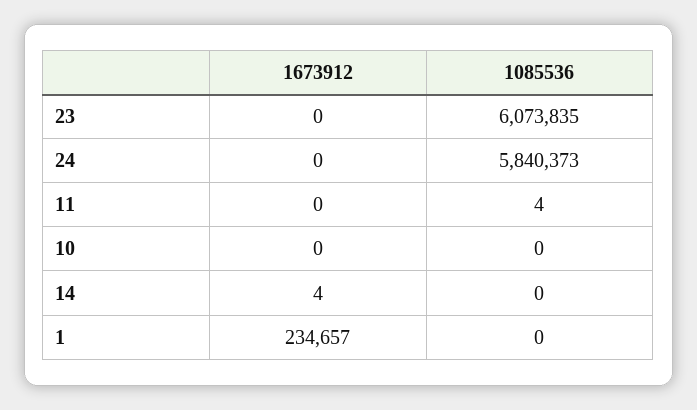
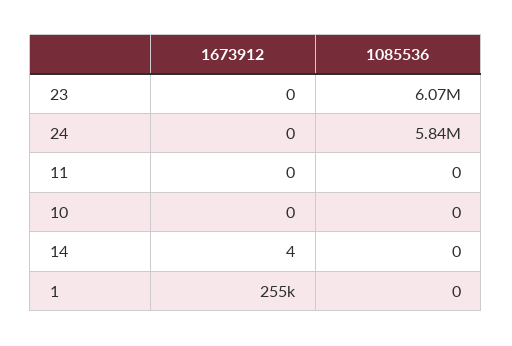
1085536, 11: 4 -> 0
1673912, 1: 234657 -> 255000

